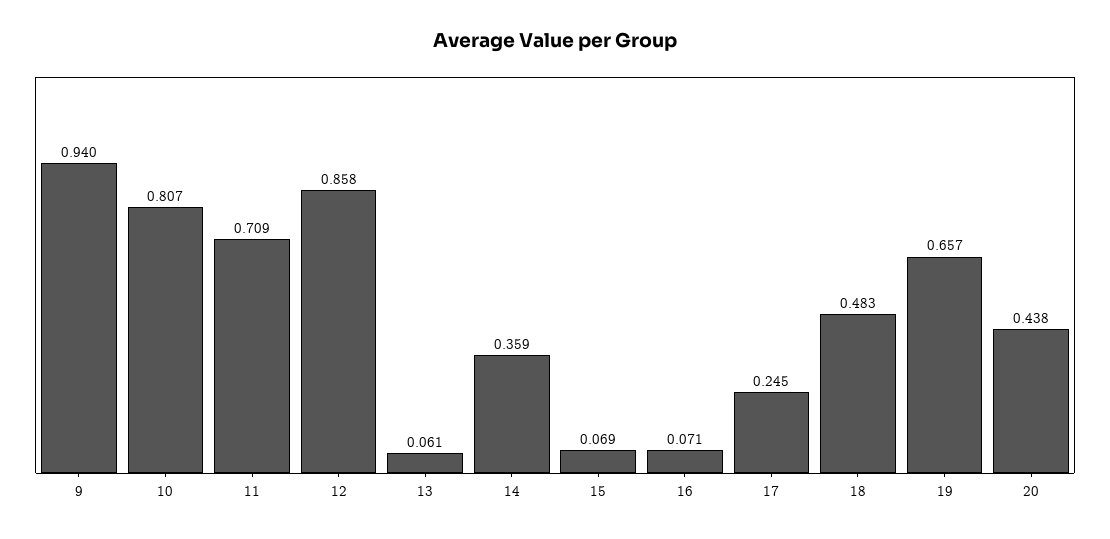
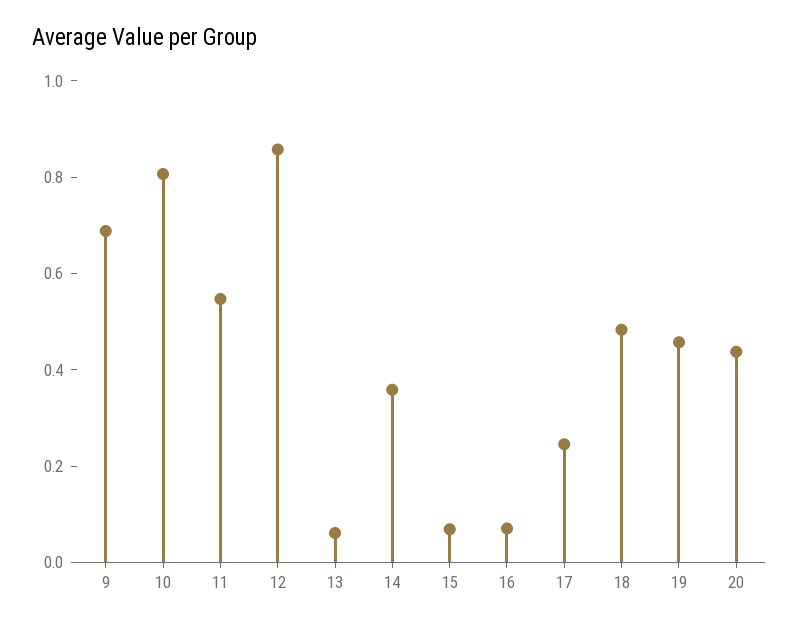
9: 0.94 -> 0.7
11: 0.709 -> 0.55
19: 0.657 -> 0.45

